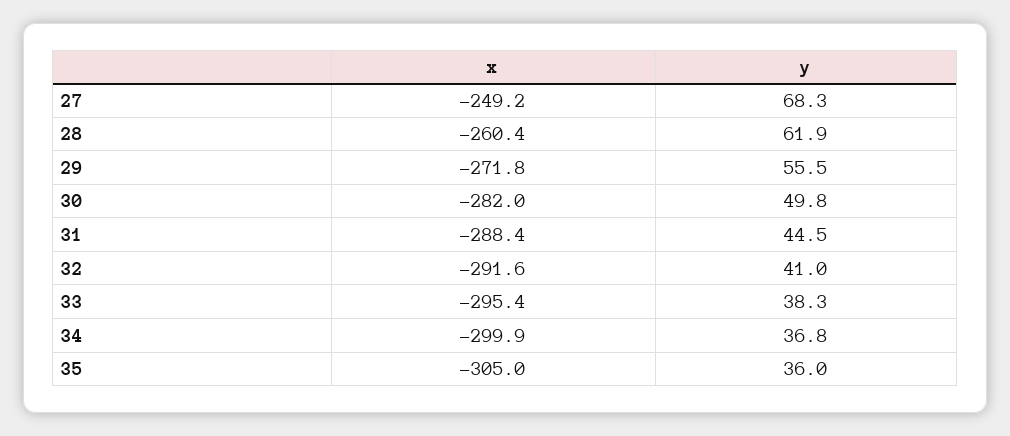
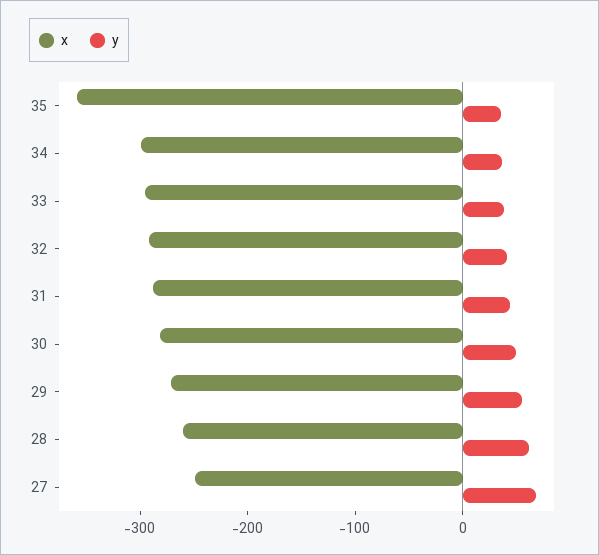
x, 35: -305 -> -360

